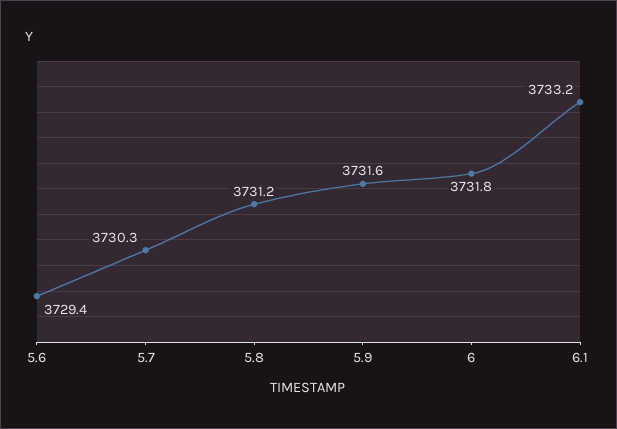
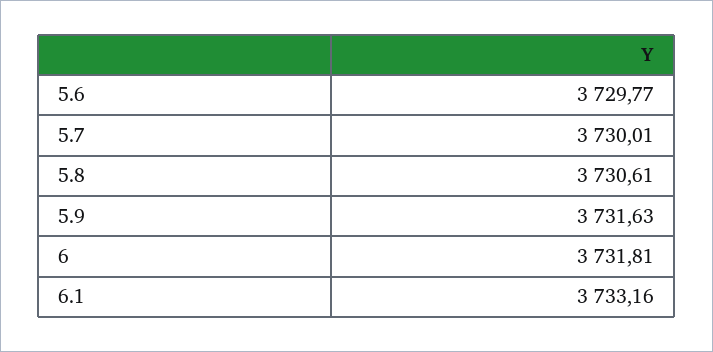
5.6: 3729.4 -> 3729.77
5.7: 3730.3 -> 3730.01
5.8: 3731.2 -> 3730.61

